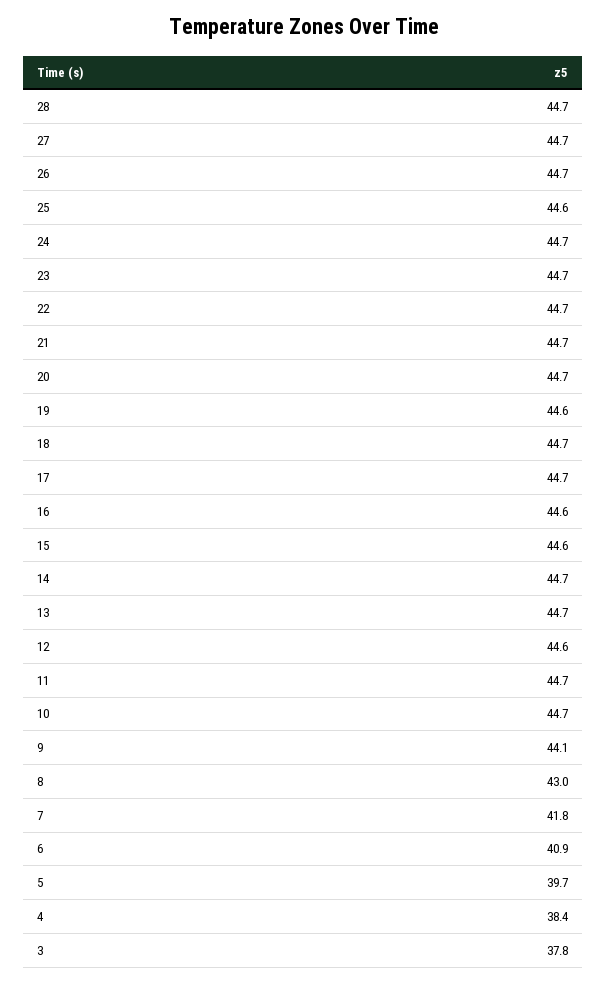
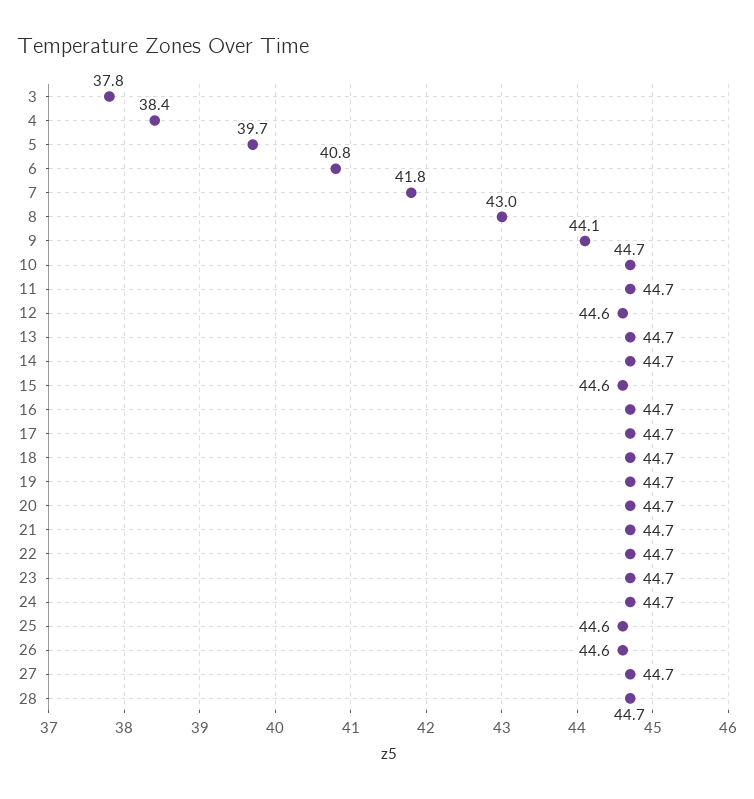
26: 44.7 -> 44.6
19: 44.6 -> 44.7
16: 44.6 -> 44.7
6: 40.9 -> 40.8

